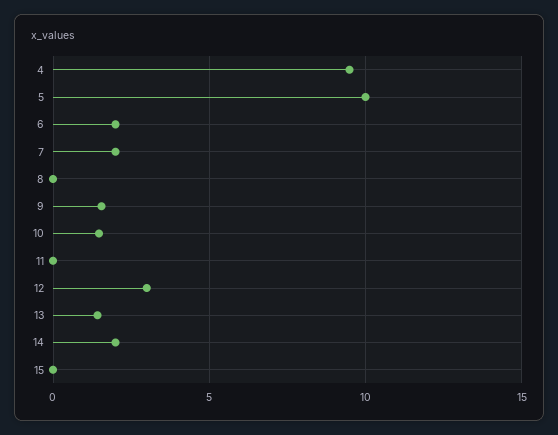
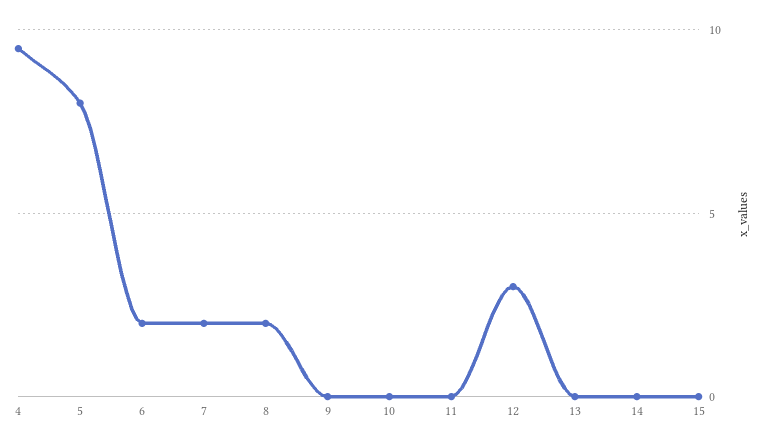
5: 10 -> 8
8: 0 -> 2
9: 1.5 -> 0
10: 1.5 -> 0
13: 1.5 -> 0
14: 2 -> 0

